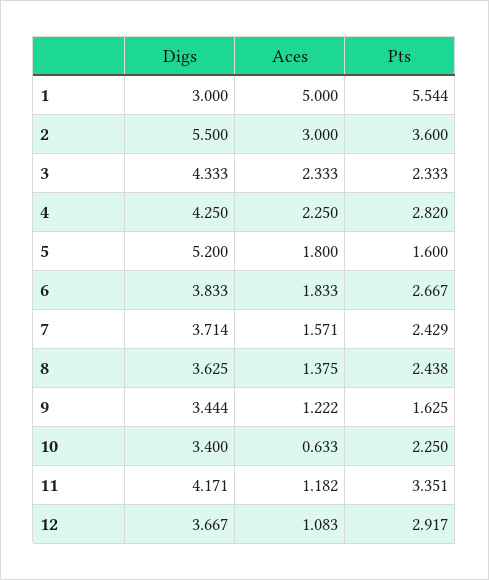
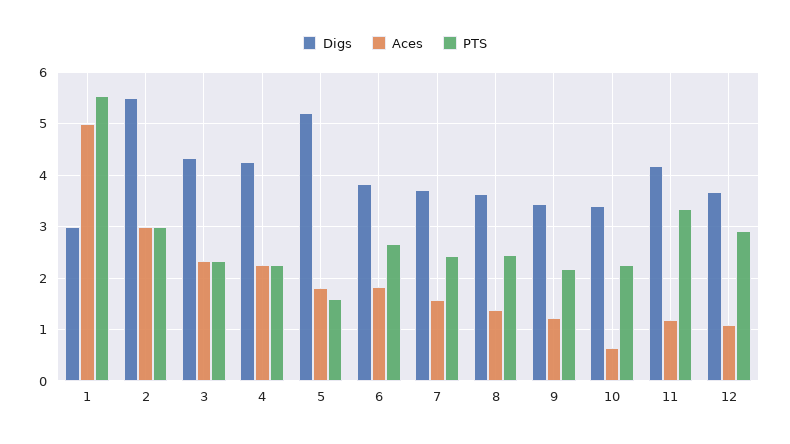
Pts, 2: 3.6 -> 3
Pts, 4: 2.82 -> 2.2
Pts, 9: 1.625 -> 2.2

